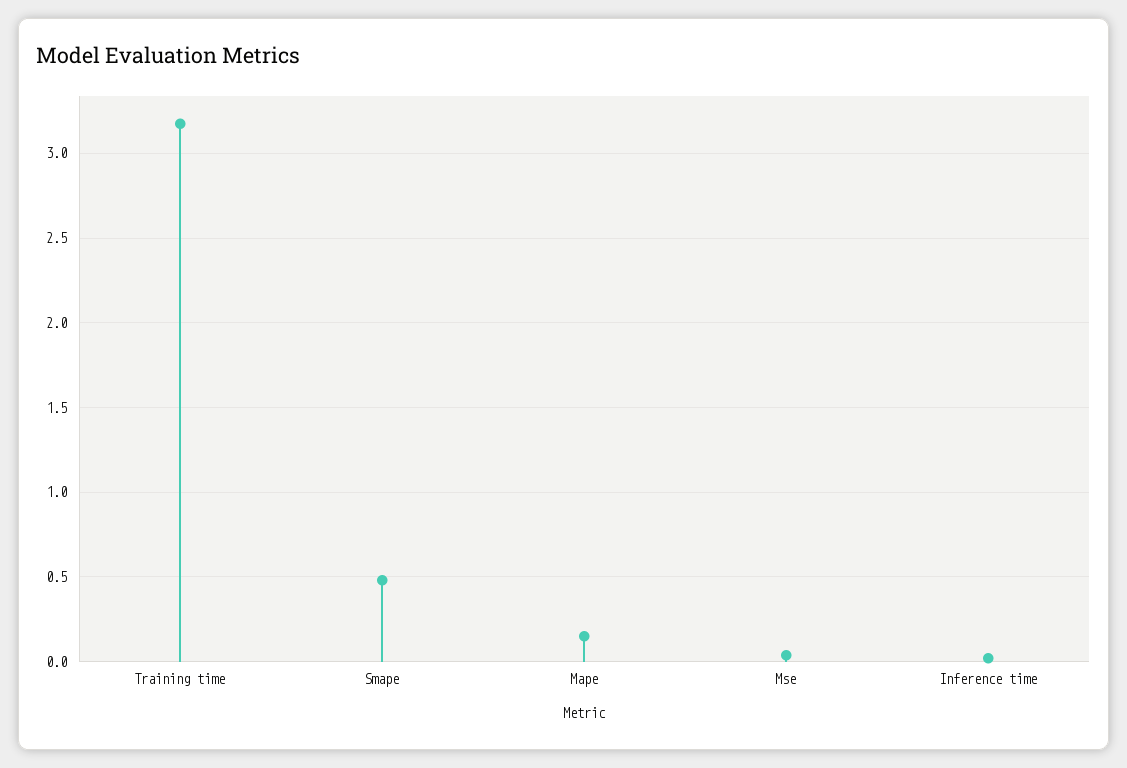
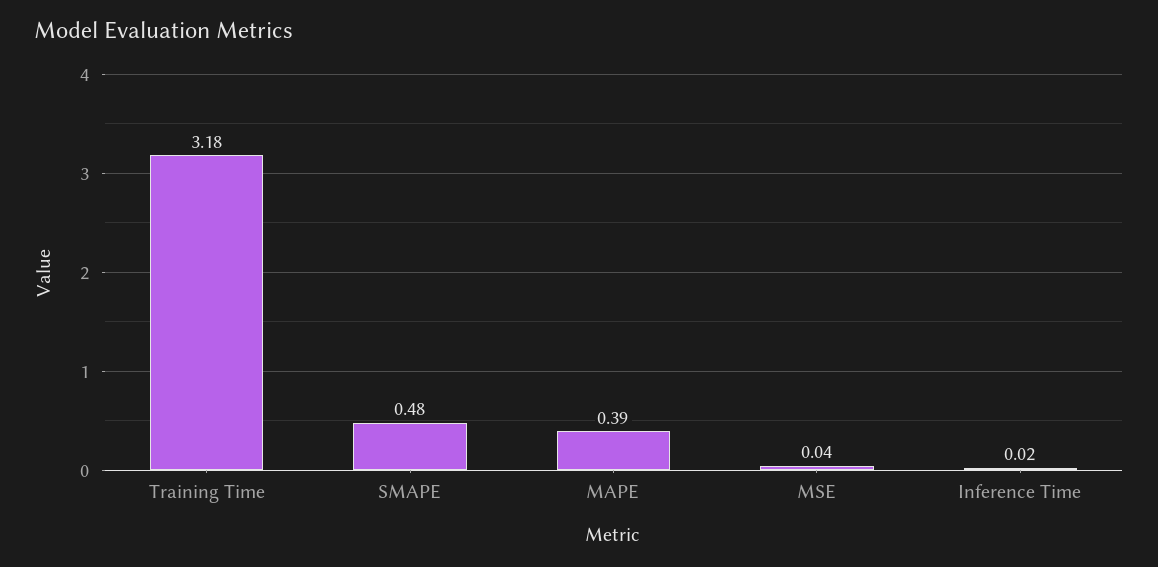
Mape: 0.15 -> 0.39

